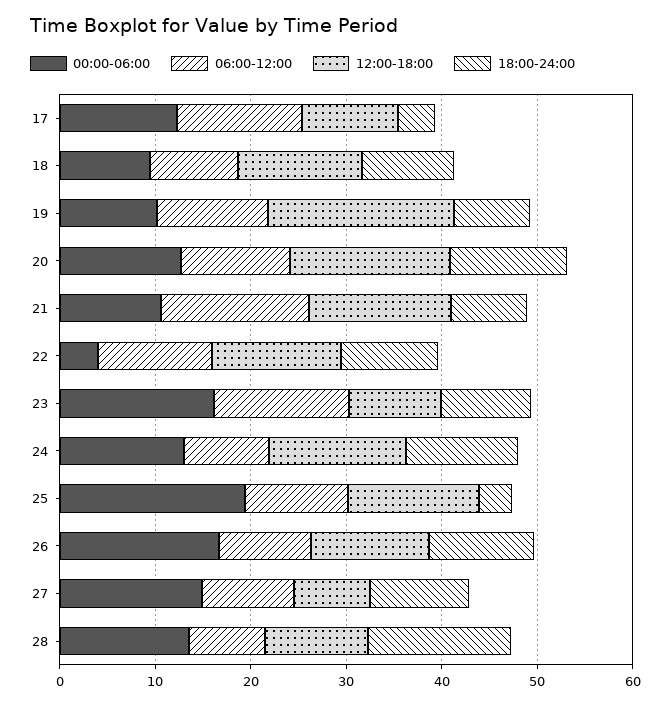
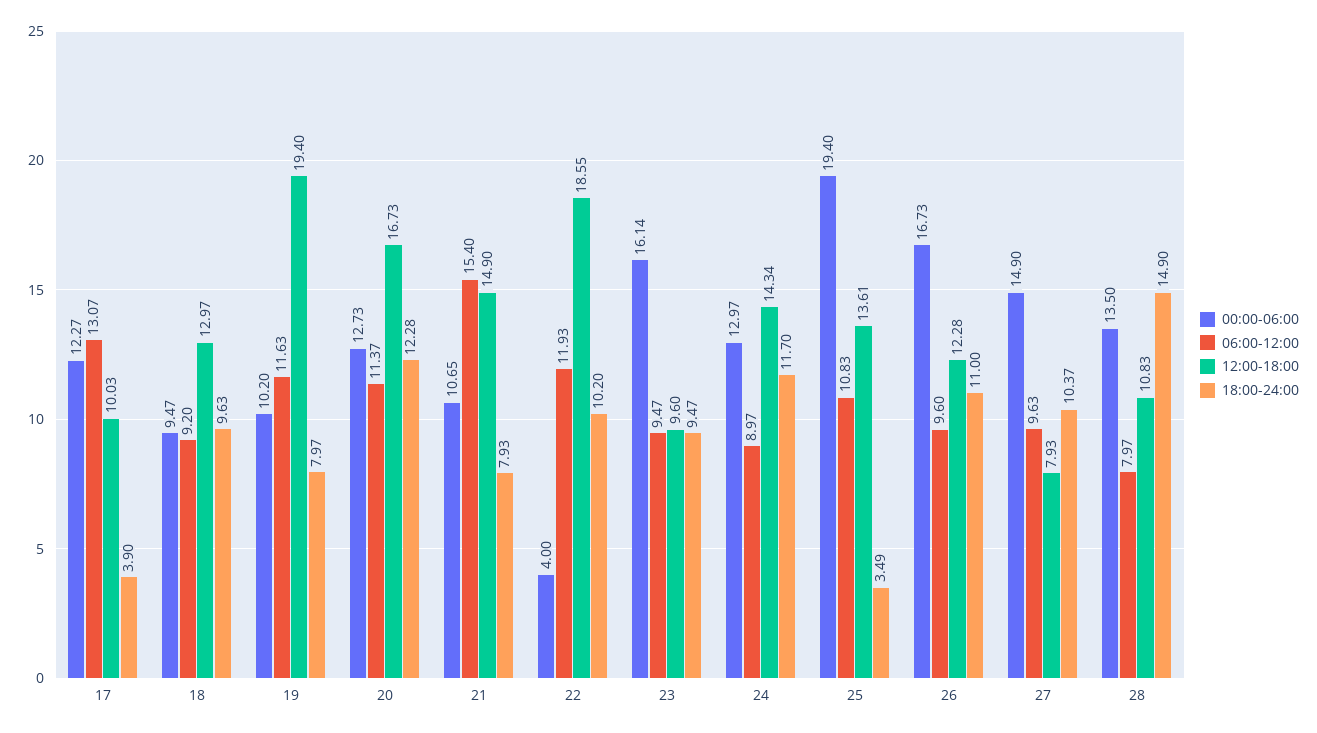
12:00-18:00, 22: 14 -> 18.55
06:00-12:00, 23: 14 -> 9.47

